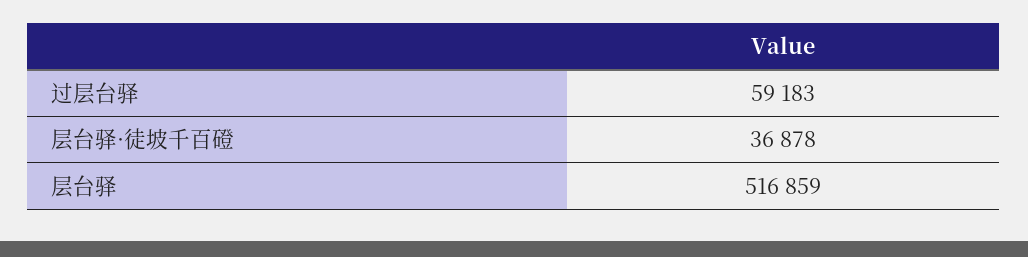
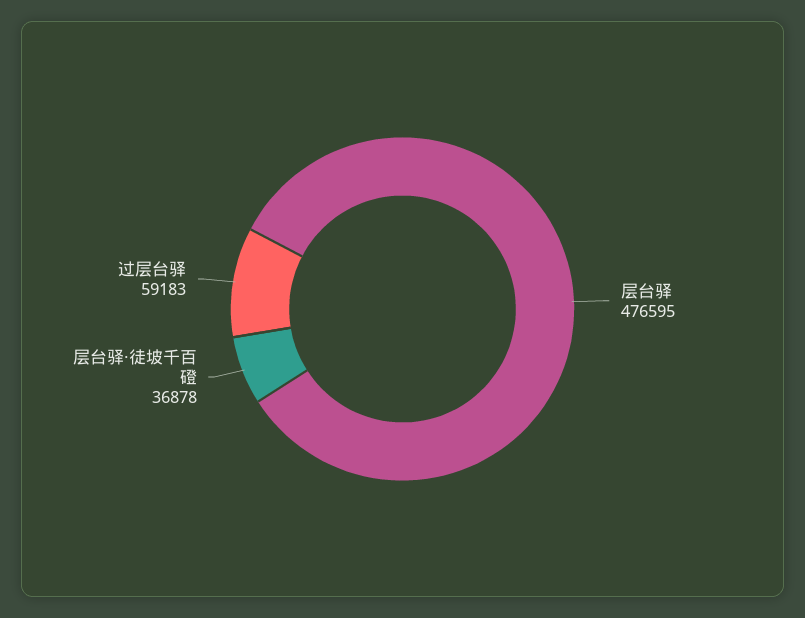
层台驿: 516859 -> 476595

